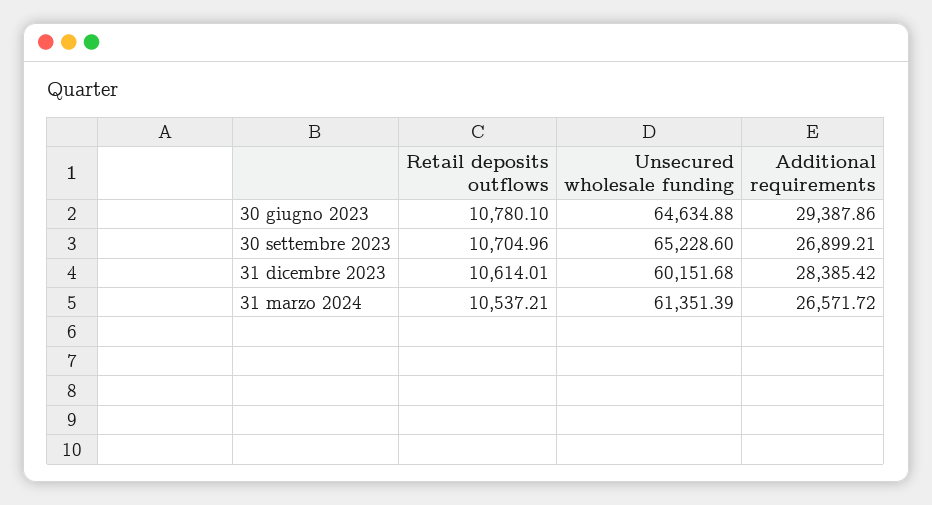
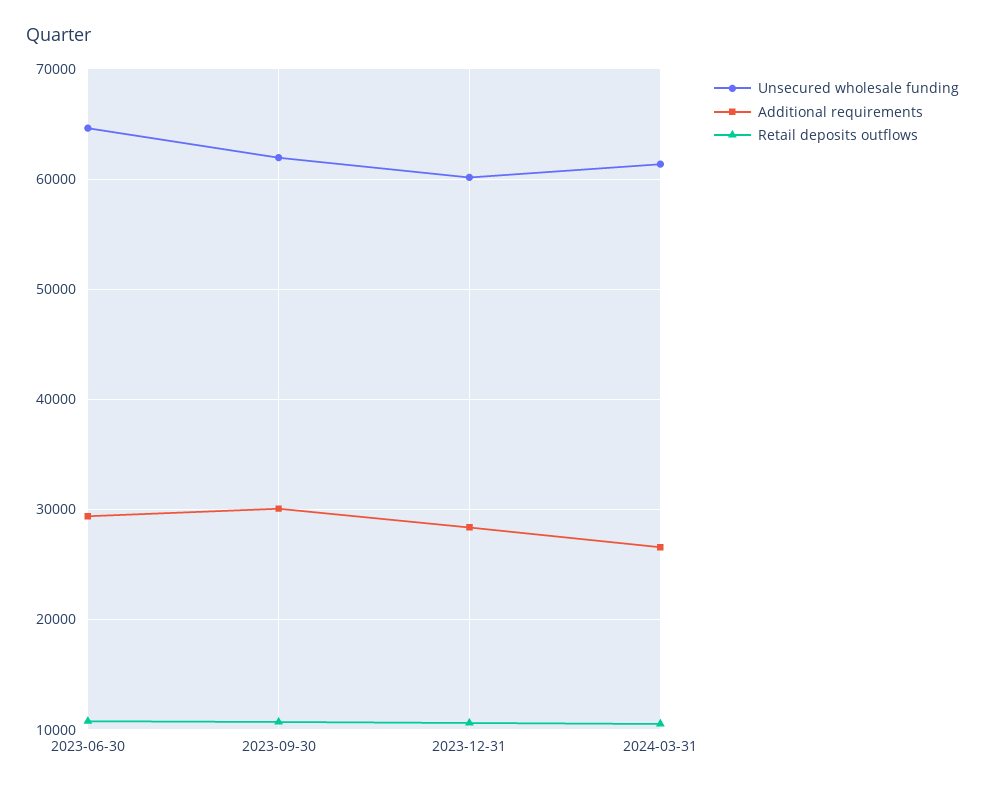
Unsecured wholesale funding, 30 settembre 2023: 65228.6 -> 62000
Additional requirements, 30 settembre 2023: 26899.21 -> 30000

